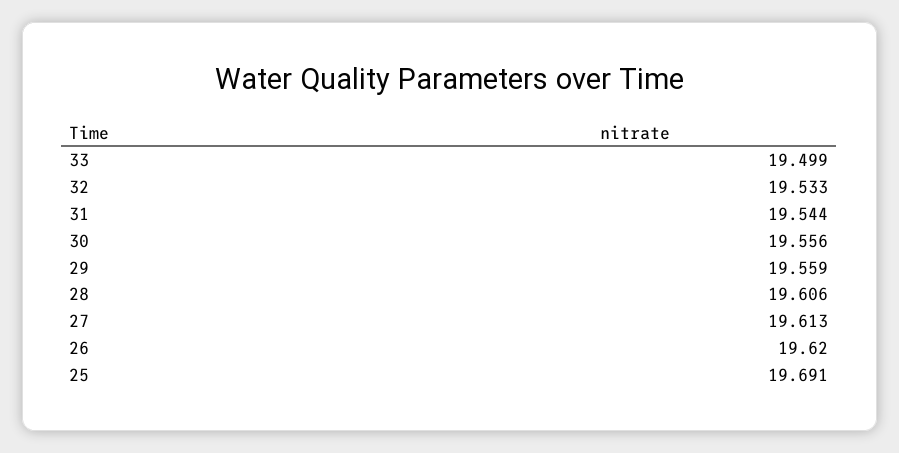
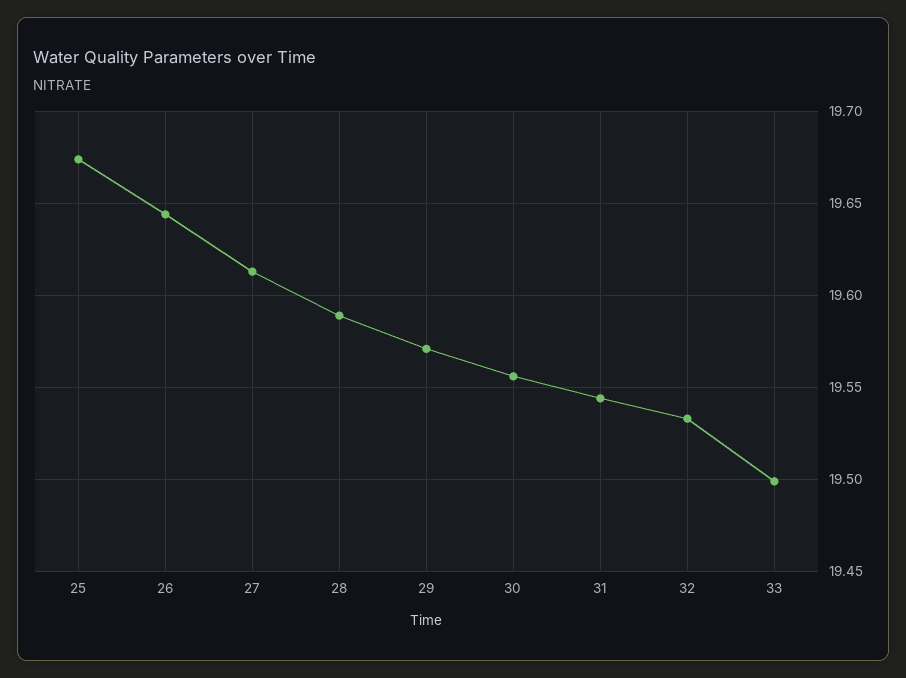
29: 19.559 -> 19.57
28: 19.606 -> 19.59
26: 19.62 -> 19.645
25: 19.691 -> 19.675

